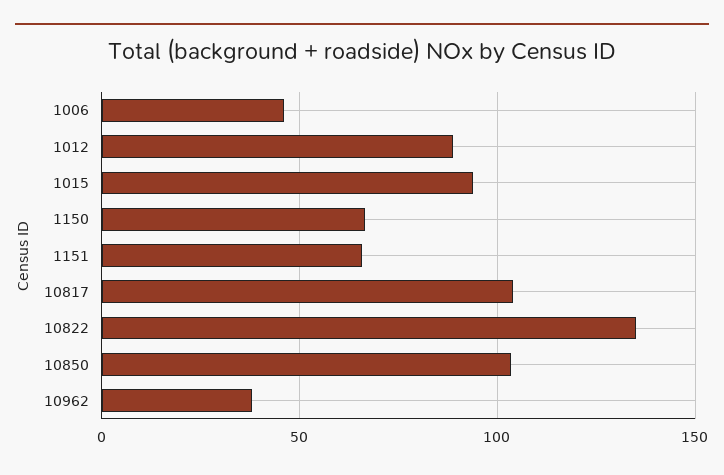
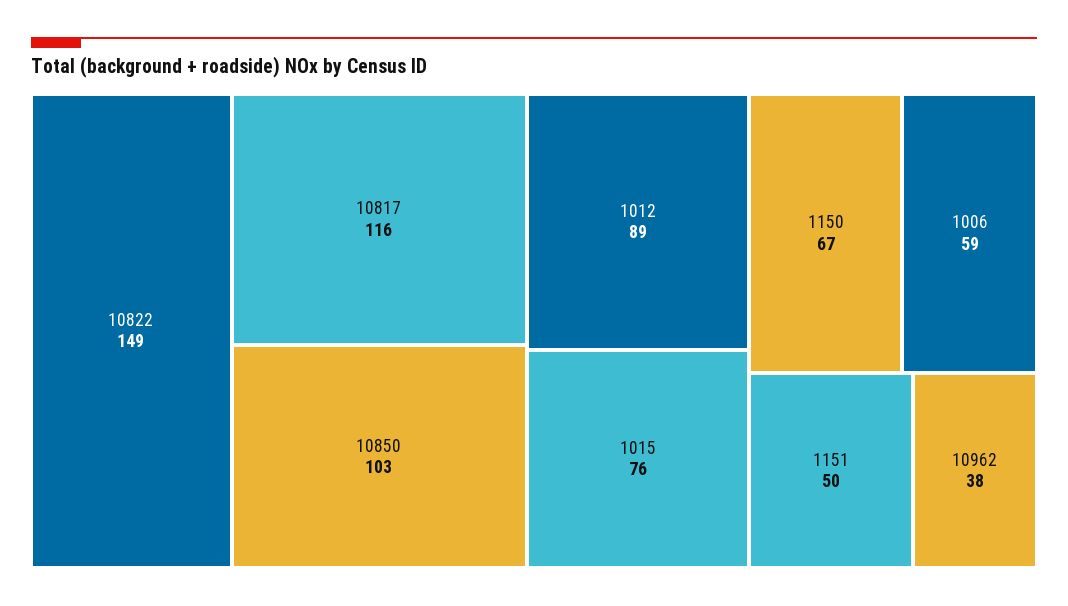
1006: 45 -> 59
1015: 95 -> 76
1151: 65 -> 50
10817: 105 -> 116
10822: 135 -> 149

